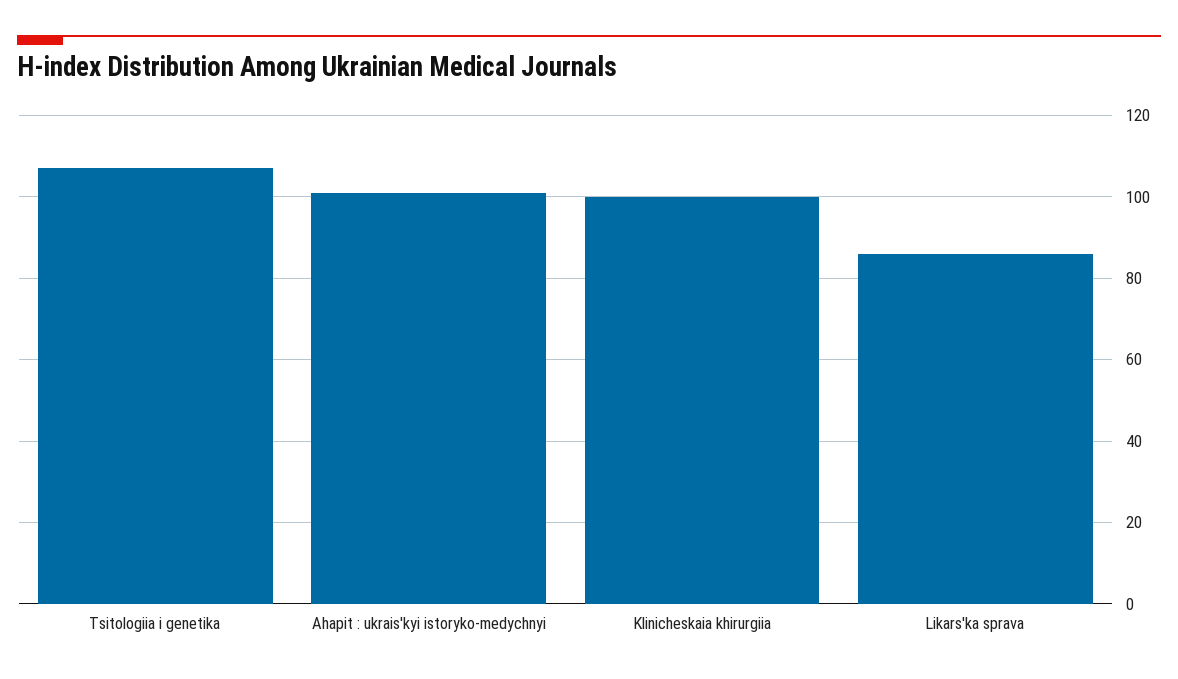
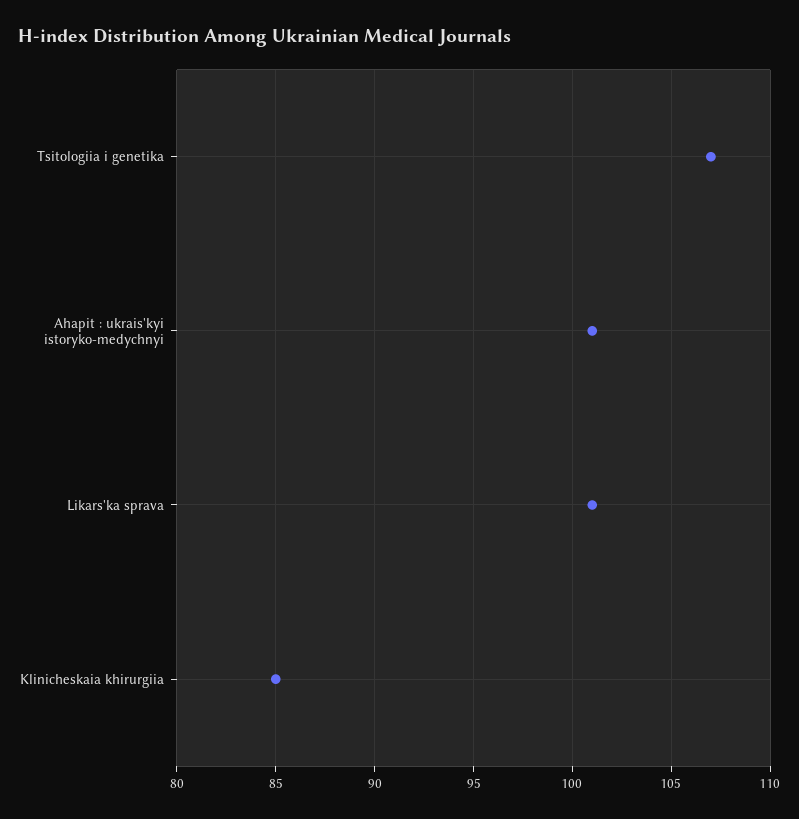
Klinicheskaia khirurgiia: 100 -> 85
Likars'ka sprava: 85 -> 101

